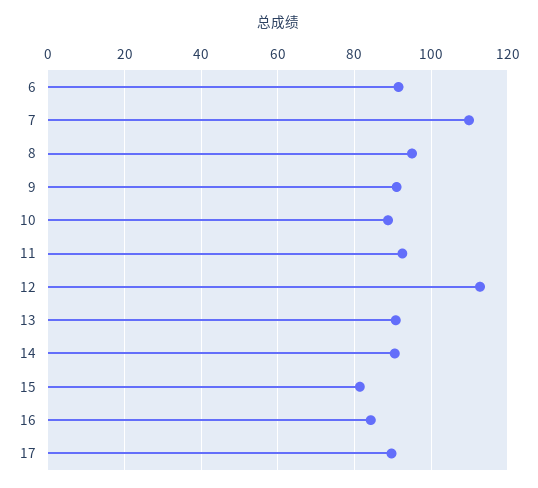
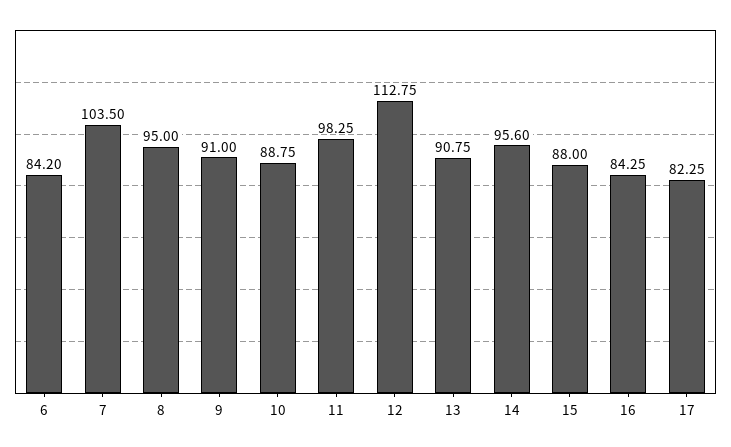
6: 92 -> 84.2
7: 110 -> 103.5
11: 92 -> 98.25
14: 90 -> 95.6
15: 82 -> 88
17: 90 -> 82.25

